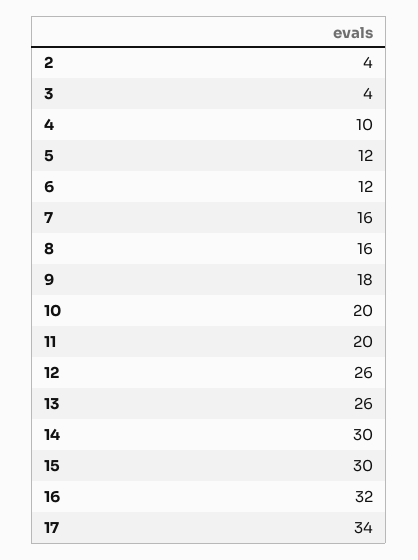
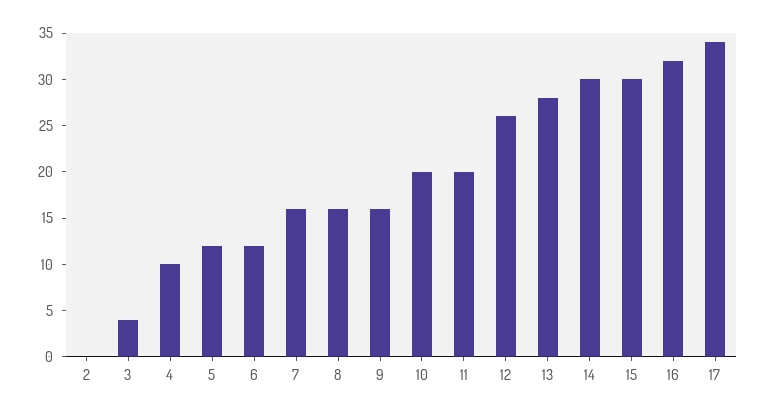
2: 4 -> 0
9: 18 -> 16
13: 26 -> 28

